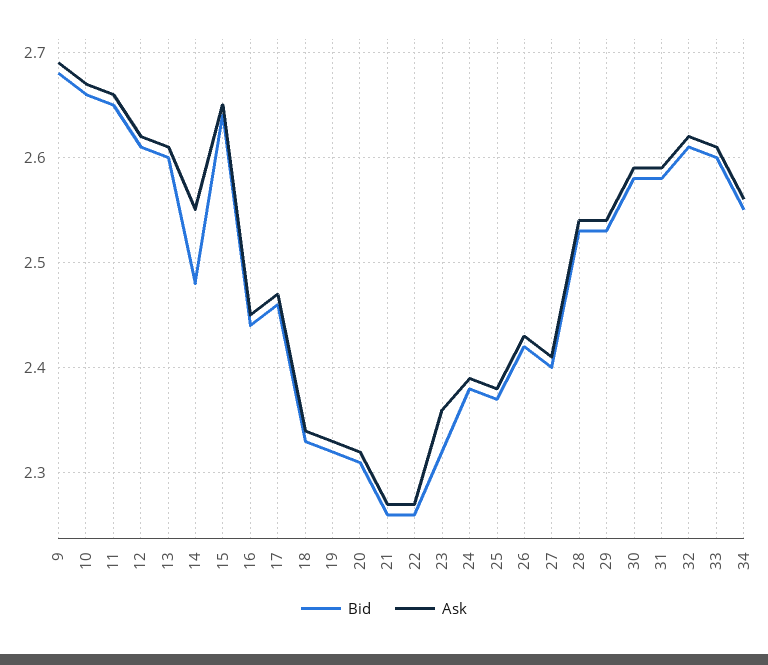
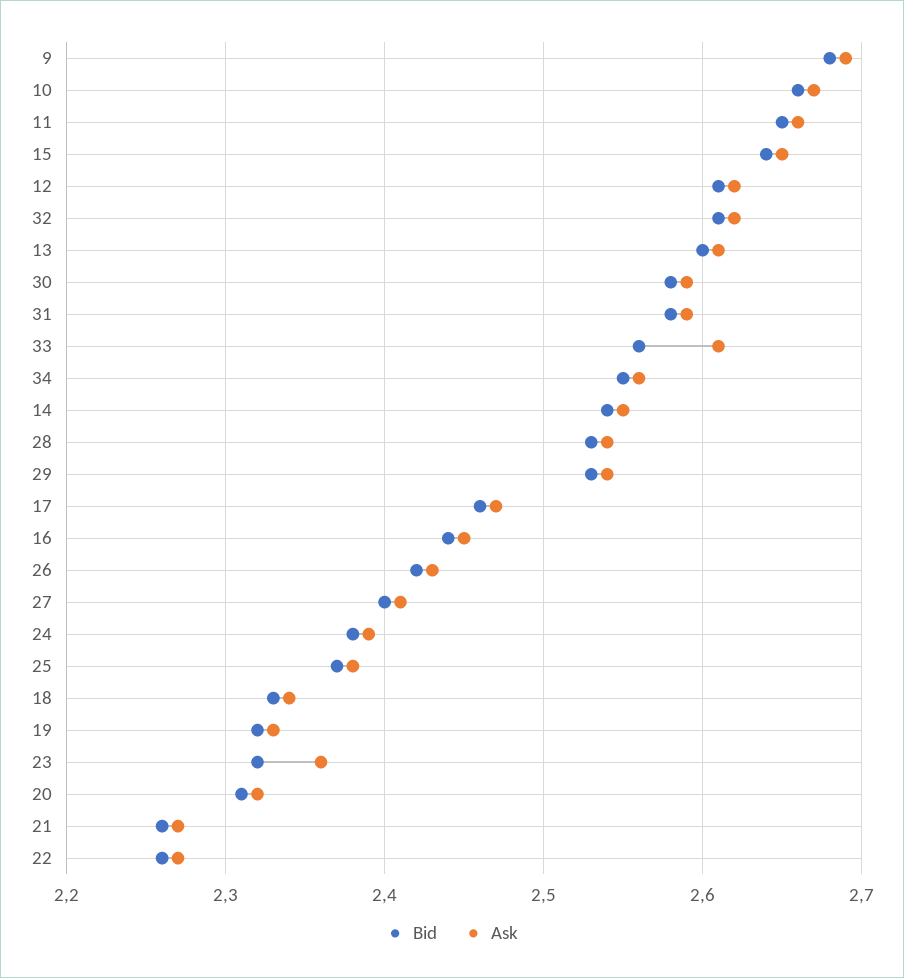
Bid, 14: 2.48 -> 2.54
Bid, 33: 2.6 -> 2.56

